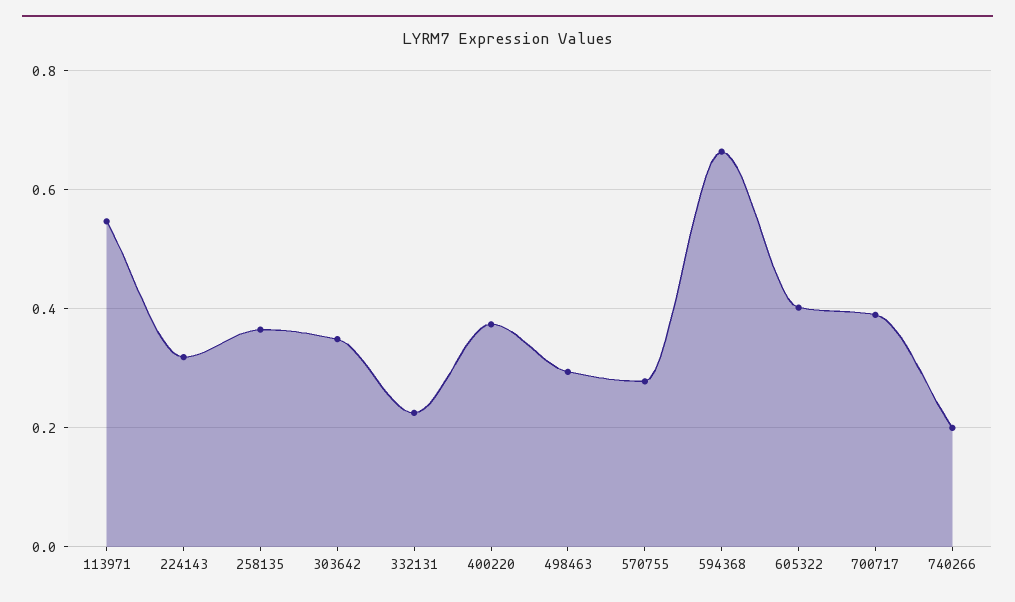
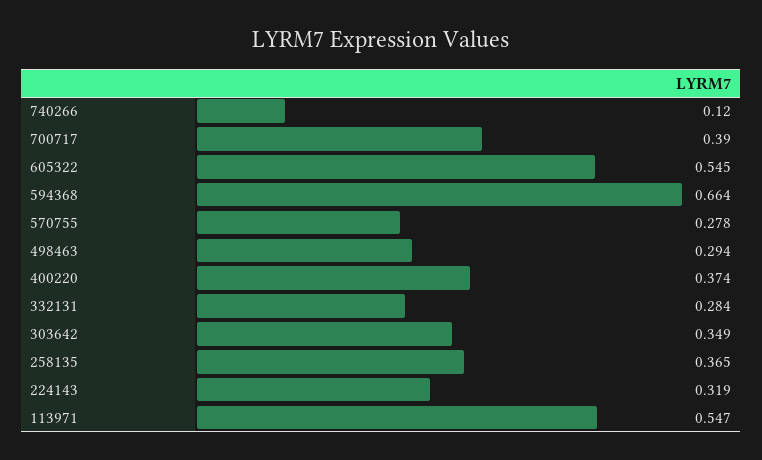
332131: 0.22 -> 0.284
605322: 0.4 -> 0.545
740266: 0.2 -> 0.12

